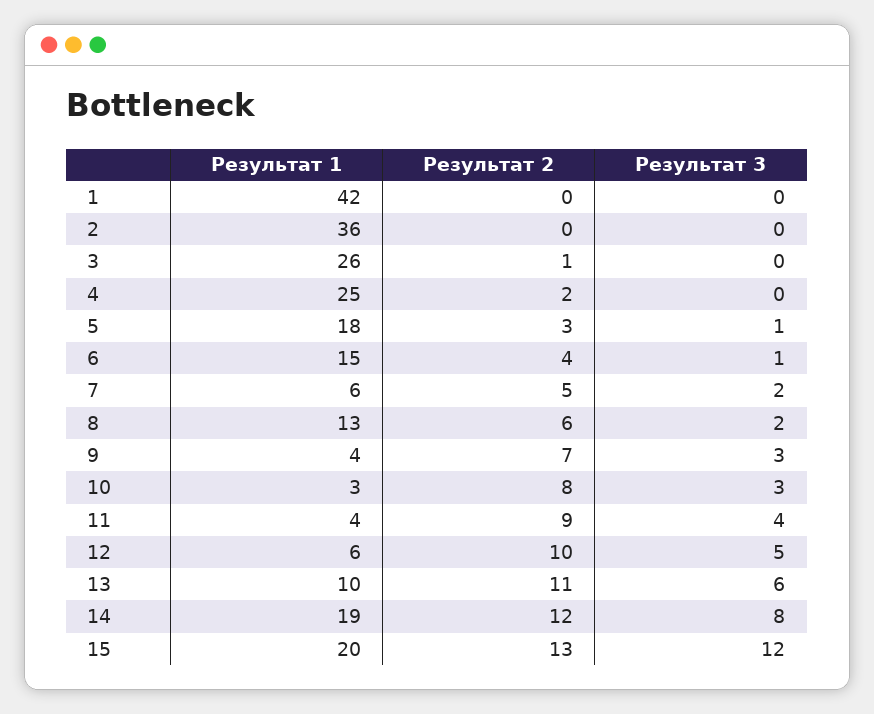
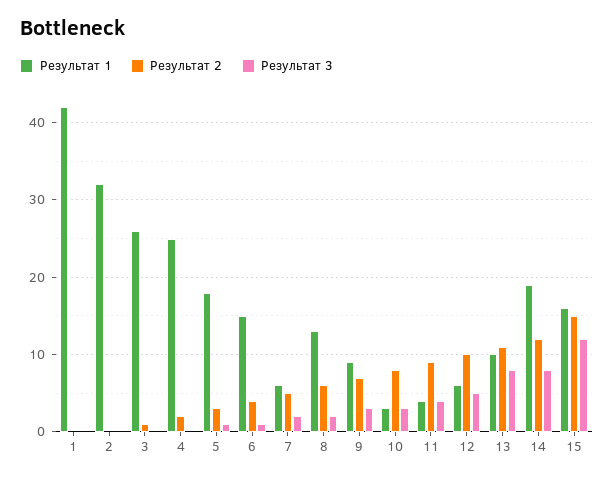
Результат 1, 2: 36 -> 32
Результат 1, 9: 4 -> 9
Результат 3, 13: 6 -> 8
Результат 1, 15: 20 -> 16
Результат 2, 15: 13 -> 15

